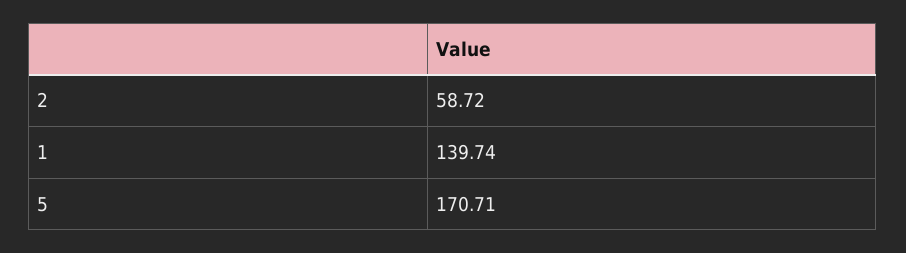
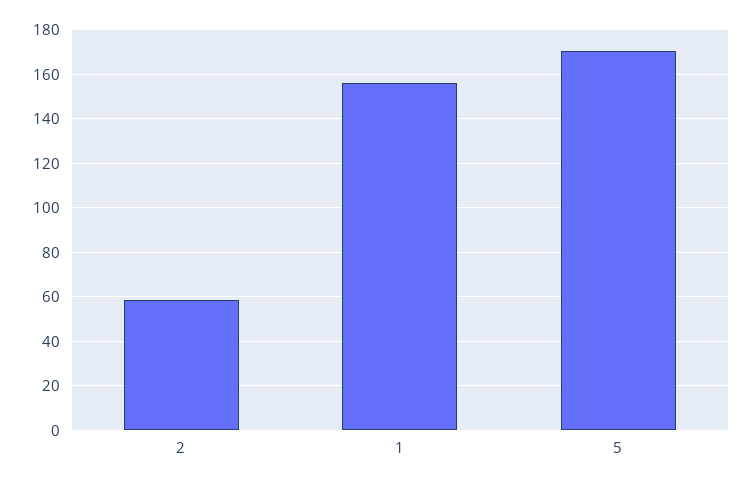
1: 139.74 -> 155

